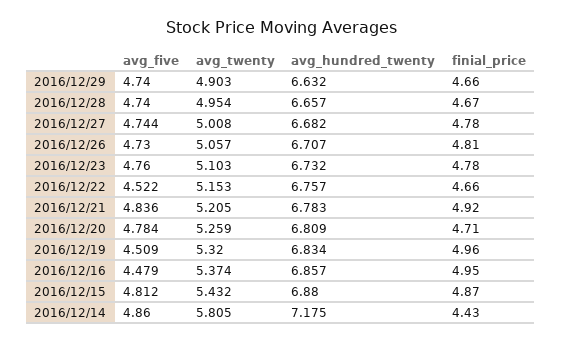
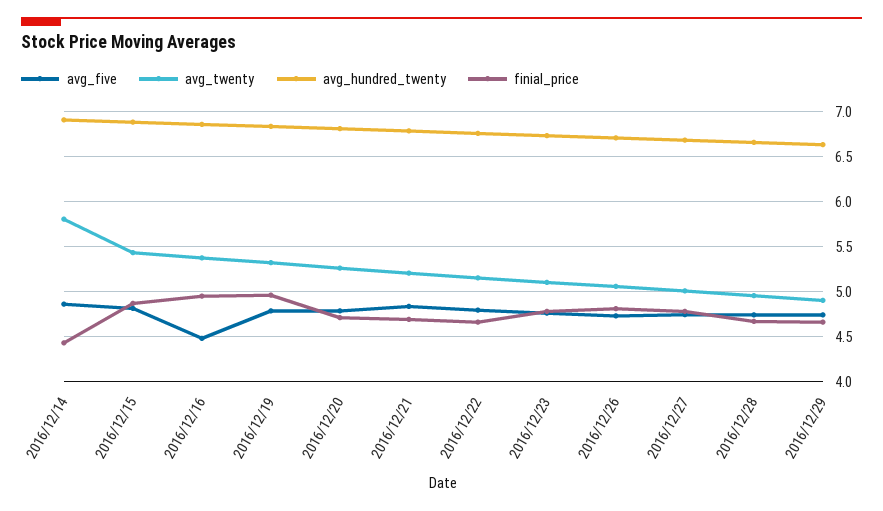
avg_five, 2016/12/22: 4.522 -> 4.8
finial_price, 2016/12/21: 4.92 -> 4.7
avg_five, 2016/12/19: 4.509 -> 4.8
avg_hundred_twenty, 2016/12/14: 7.175 -> 6.9

